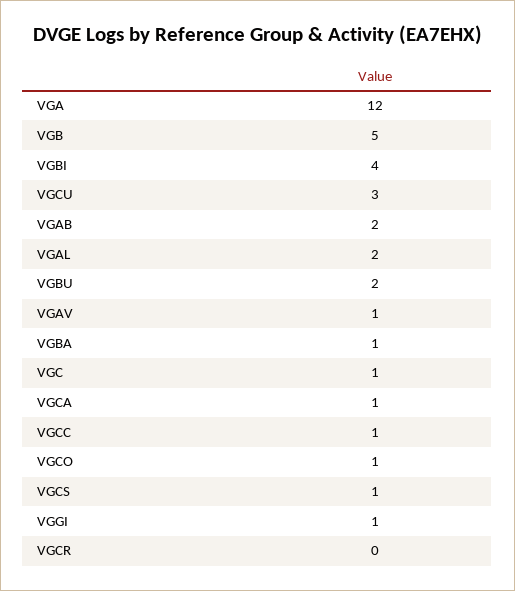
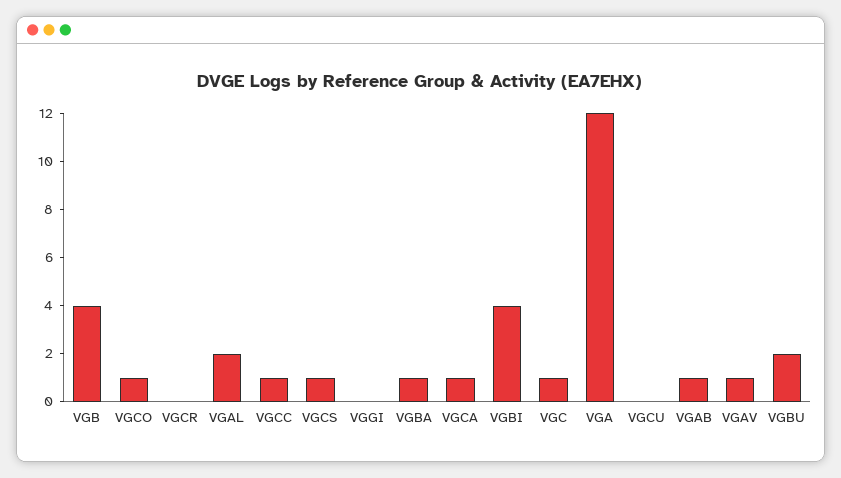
VGB: 5 -> 4
VGCU: 3 -> 0
VGAB: 2 -> 1
VGGI: 1 -> 0

